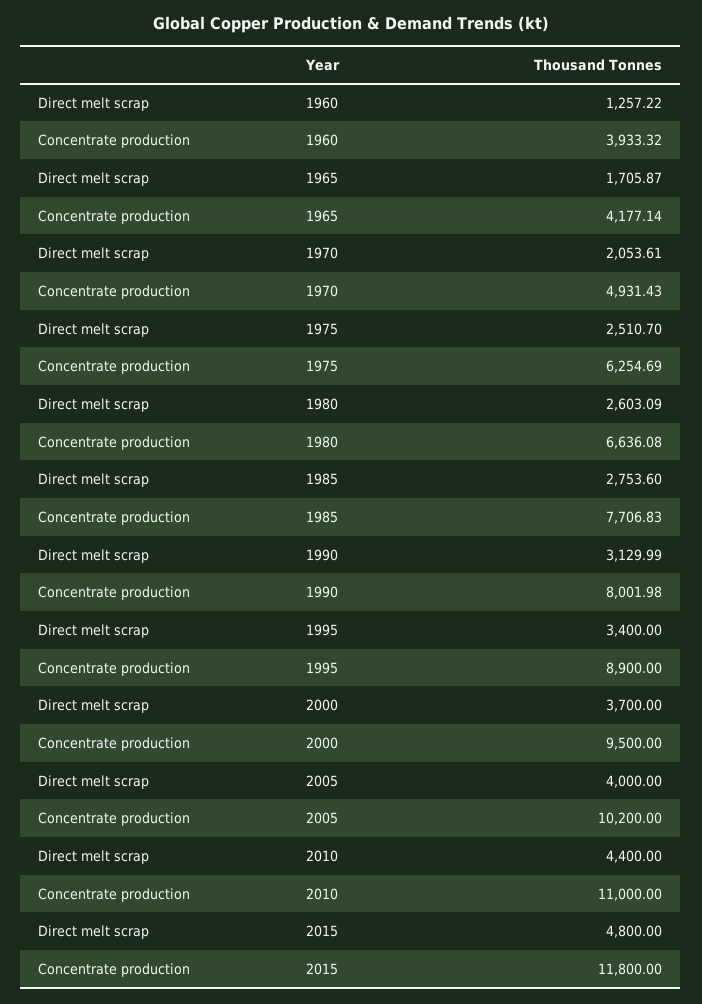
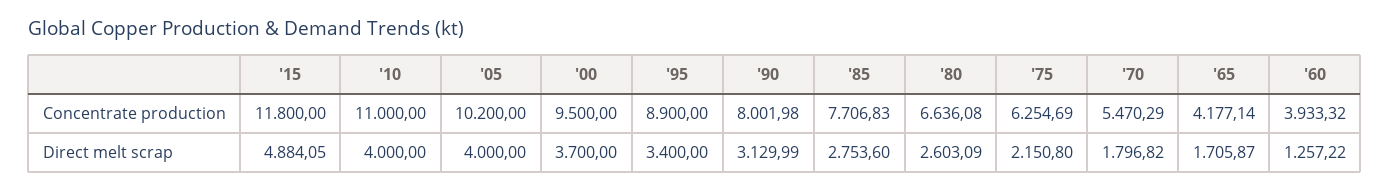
Direct melt scrap, 1970: 2053.61 -> 1796.82
Concentrate production, 1970: 4931.43 -> 5470.29
Direct melt scrap, 1975: 2510.7 -> 2150.8
Direct melt scrap, 2010: 4400 -> 4000
Direct melt scrap, 2015: 4800 -> 4884.05

